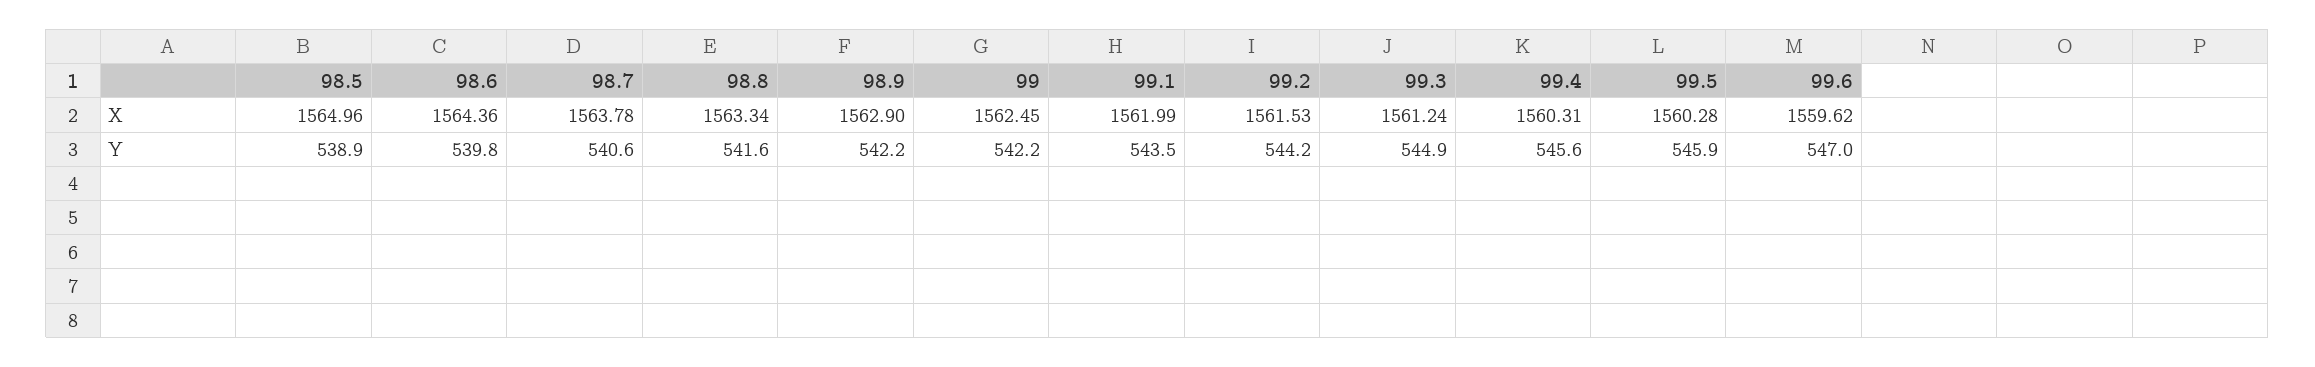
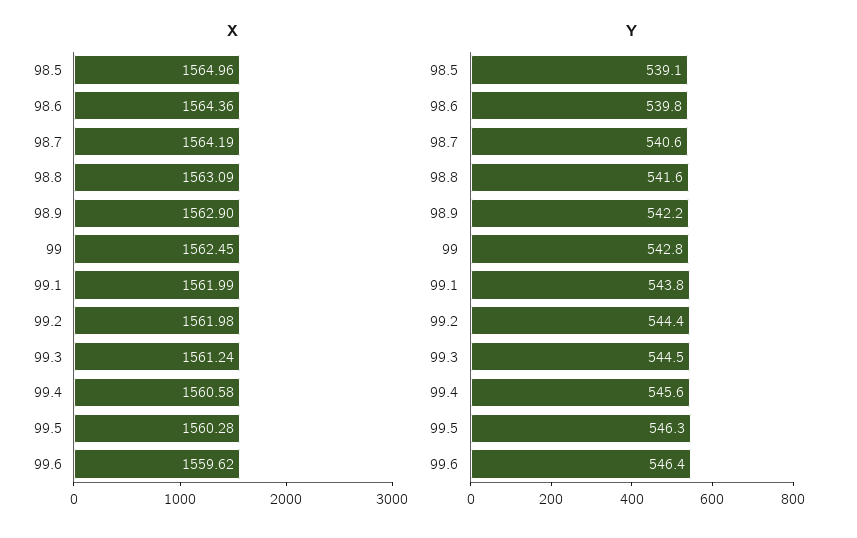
X, 98.7: 1563.78 -> 1564.19
X, 98.8: 1563.34 -> 1563.09
X, 99.2: 1561.53 -> 1561.98
X, 99.4: 1560.31 -> 1560.58
Y, 98.5: 538.9 -> 539.1
Y, 99: 542.2 -> 542.8
Y, 99.1: 543.5 -> 543.8
Y, 99.2: 544.2 -> 544.4
Y, 99.3: 544.9 -> 544.5
Y, 99.5: 545.9 -> 546.3
Y, 99.6: 547 -> 546.4

